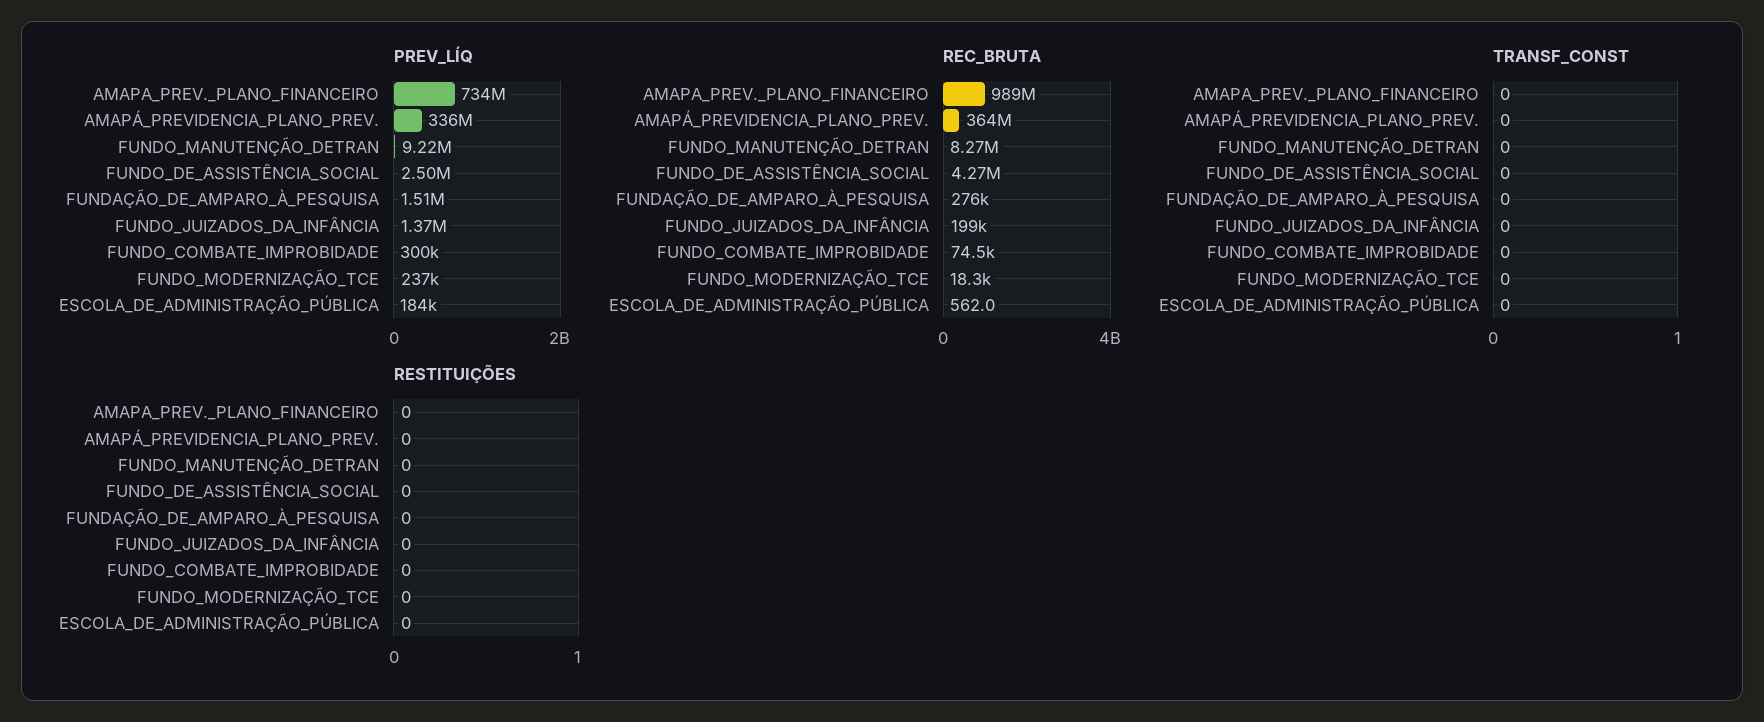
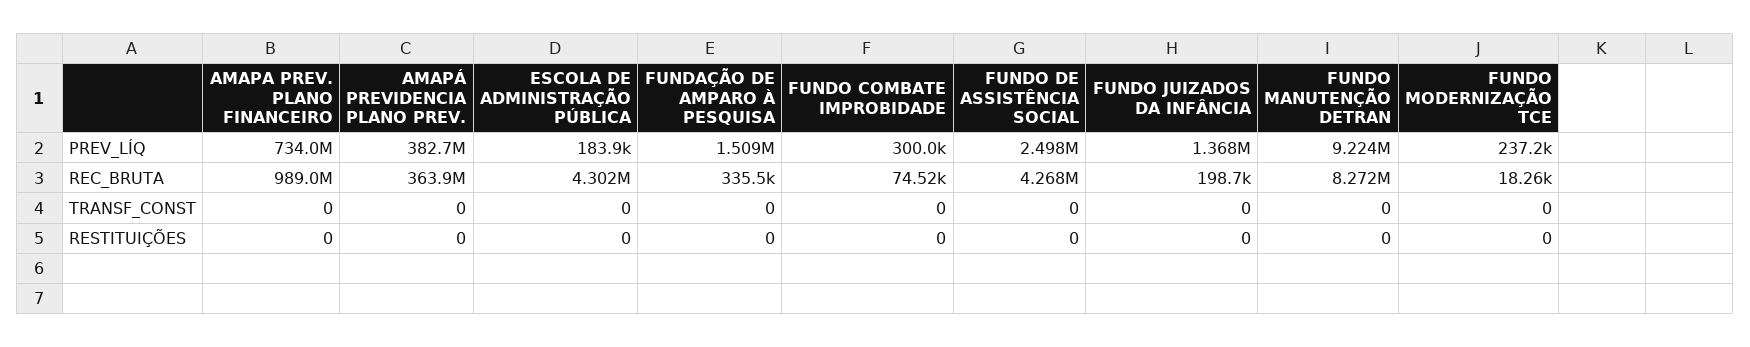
PREV_LÍQ, AMAPÁ_PREVIDENCIA_PLANO_PREV.: 336000000 -> 382700000
REC_BRUTA, FUNDAÇÃO_DE_AMPARO_À_PESQUISA: 276000 -> 335500
REC_BRUTA, ESCOLA_DE_ADMINISTRAÇÃO_PÚBLICA: 562 -> 4302000

